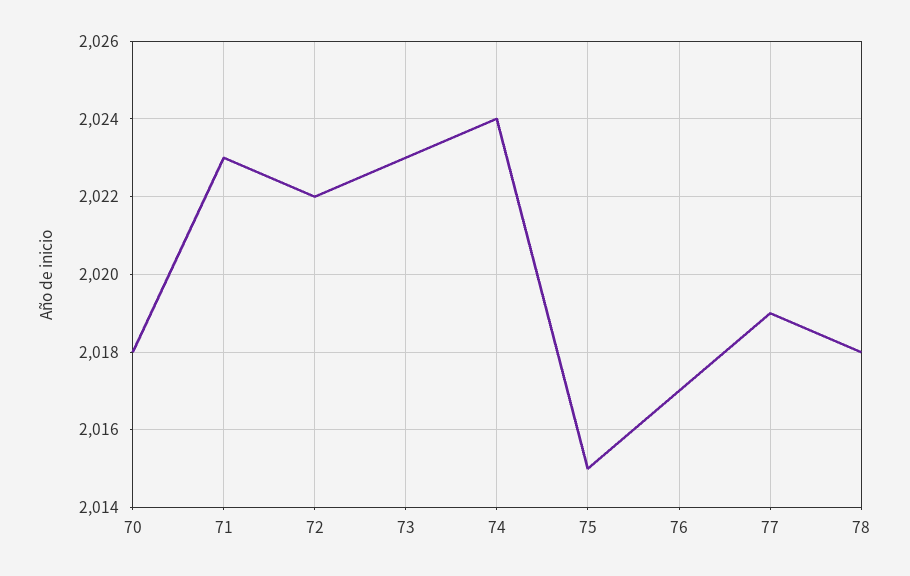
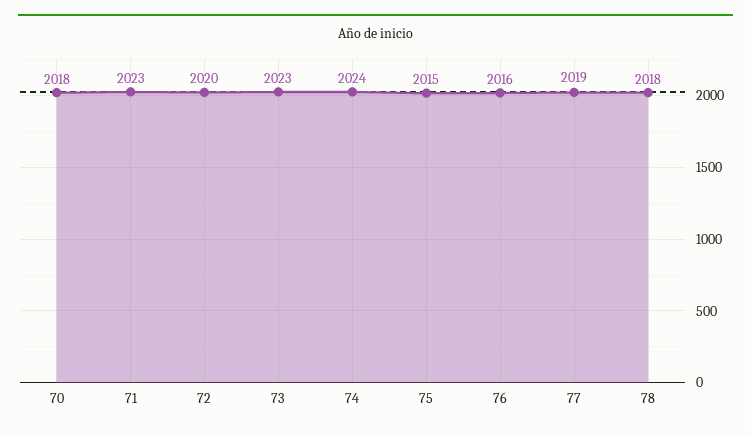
72: 2022 -> 2020
76: 2017 -> 2016

